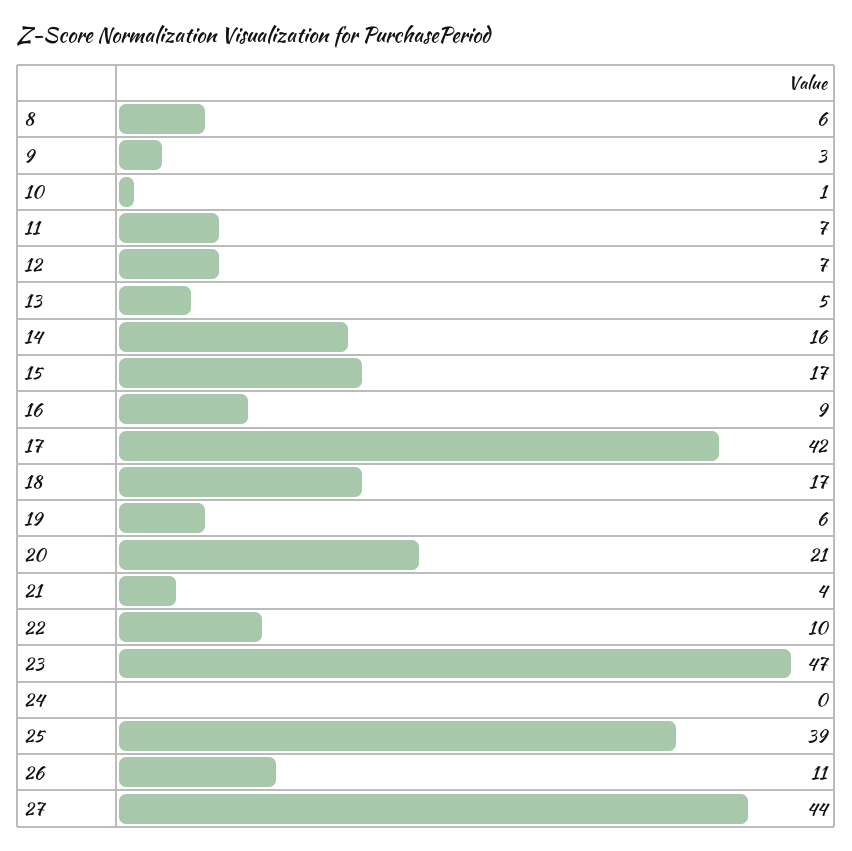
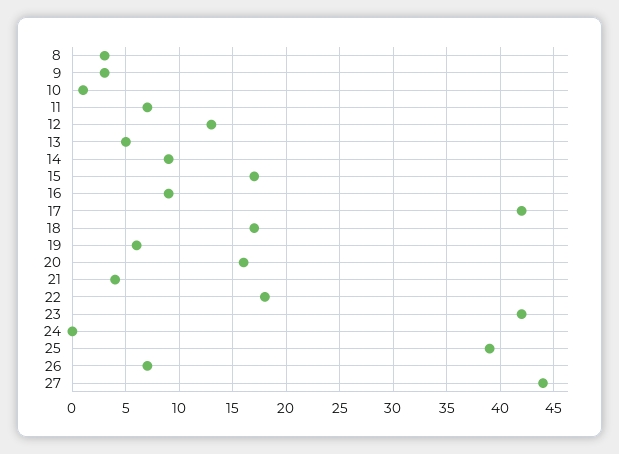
8: 6 -> 3
12: 7 -> 13
14: 16 -> 9
20: 21 -> 16
22: 10 -> 18
23: 47 -> 42
26: 11 -> 7

